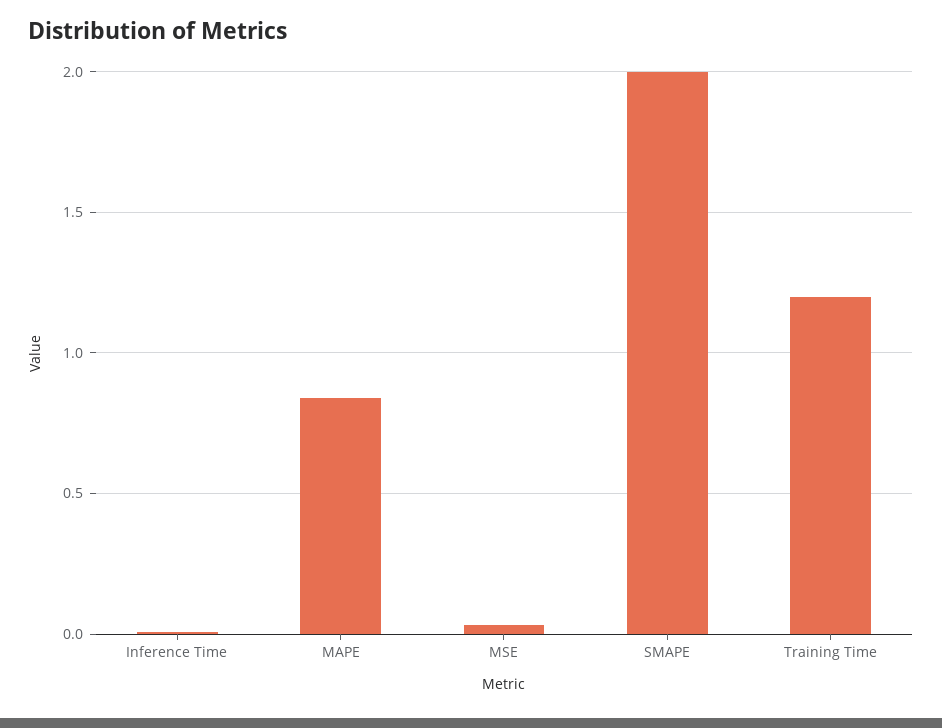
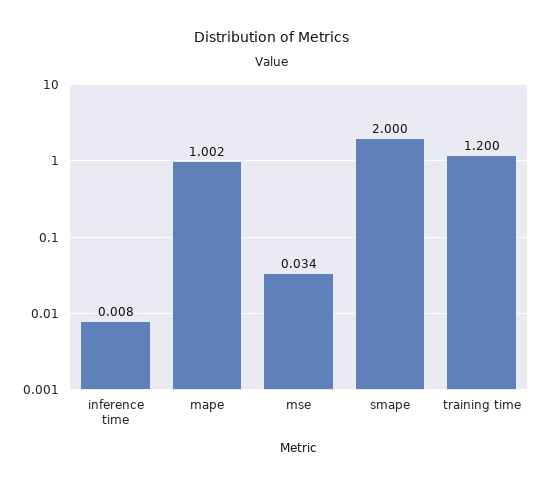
MAPE: 0.85 -> 1.002

